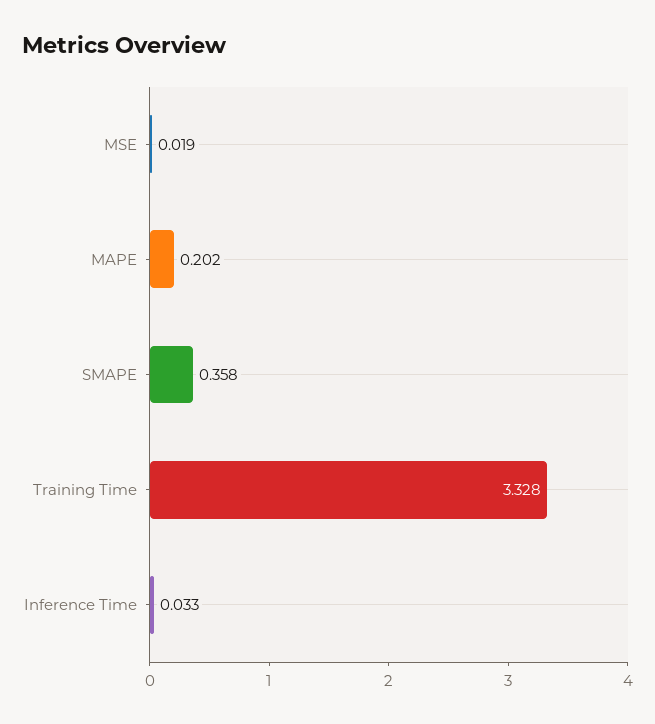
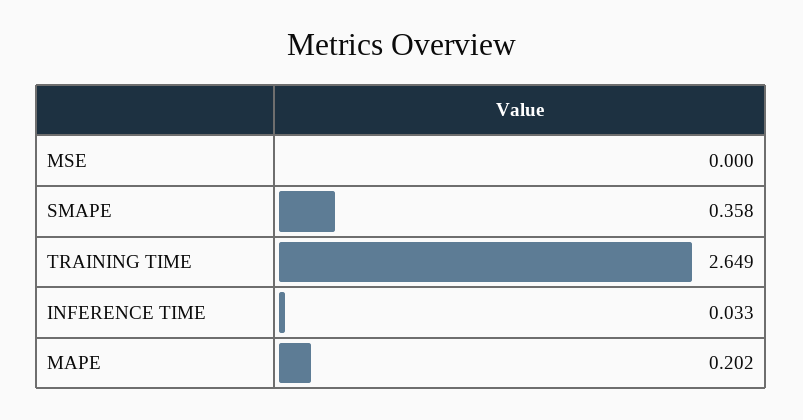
MSE: 0.019 -> 0
Training Time: 3.328 -> 2.649

